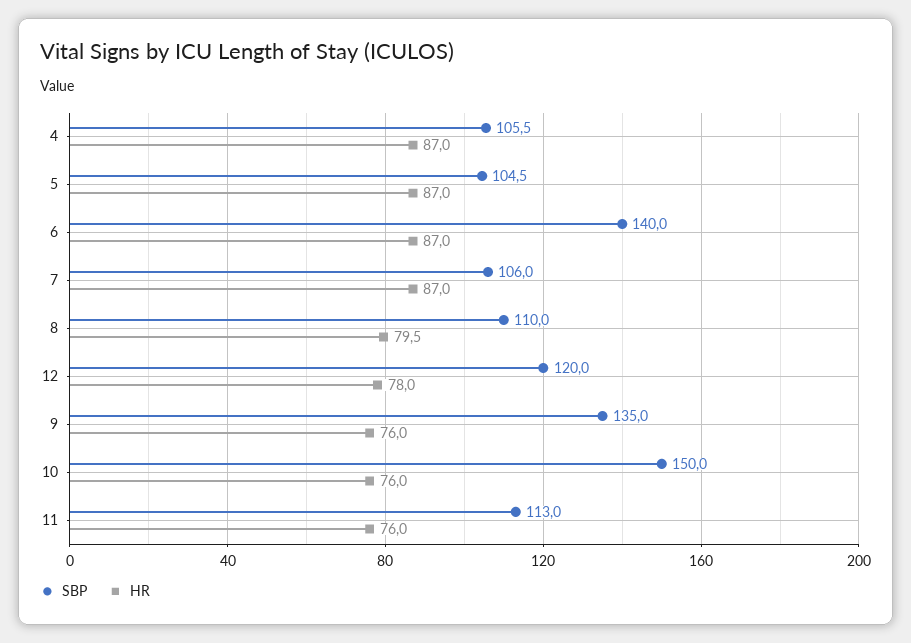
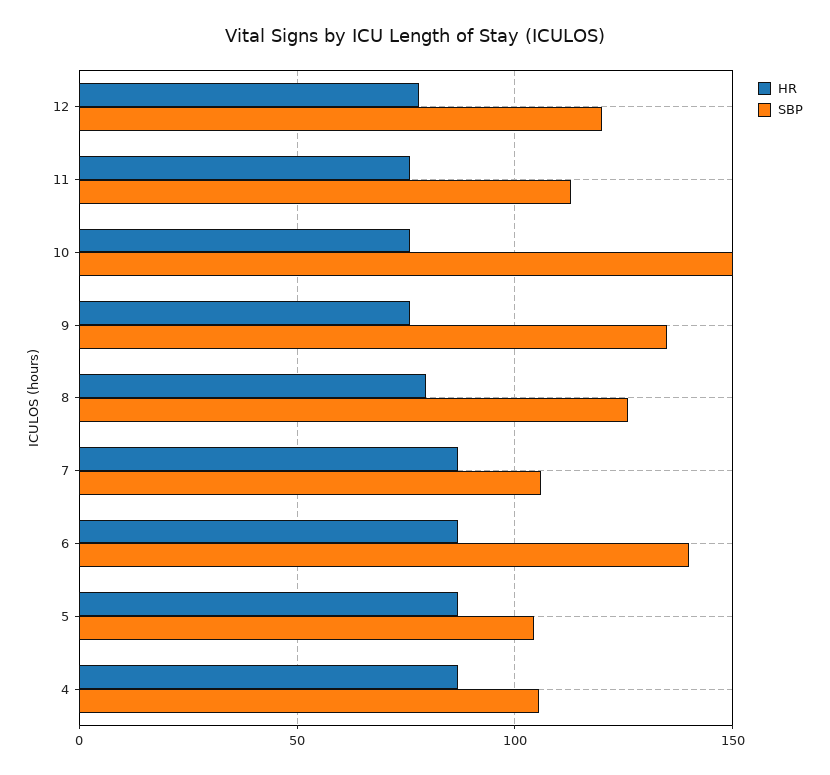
SBP, 8: 110 -> 125

